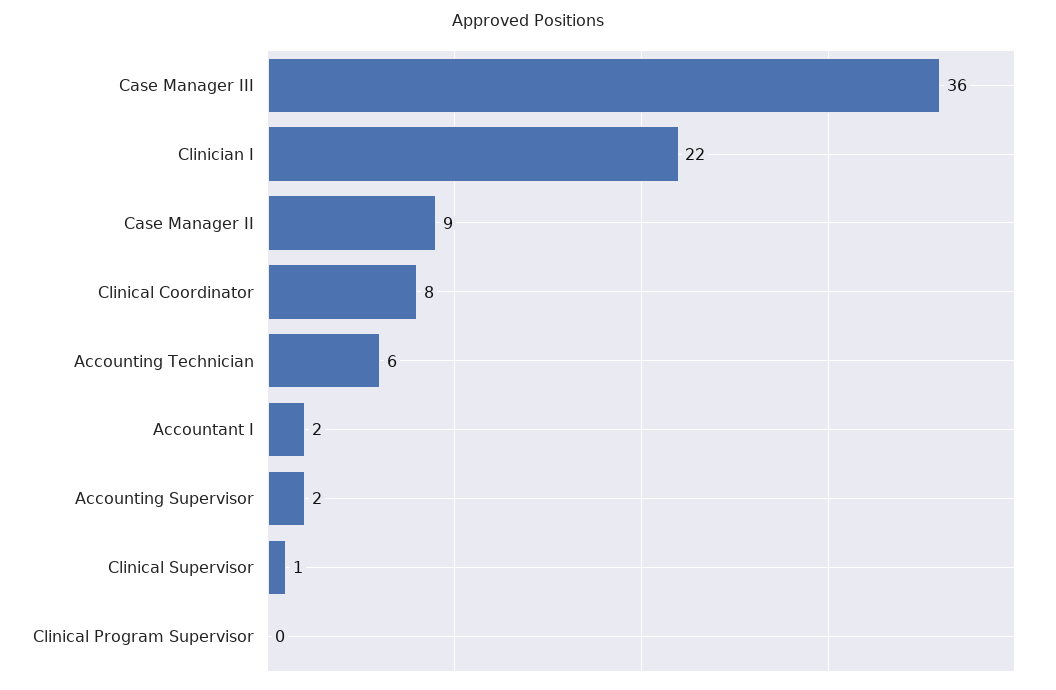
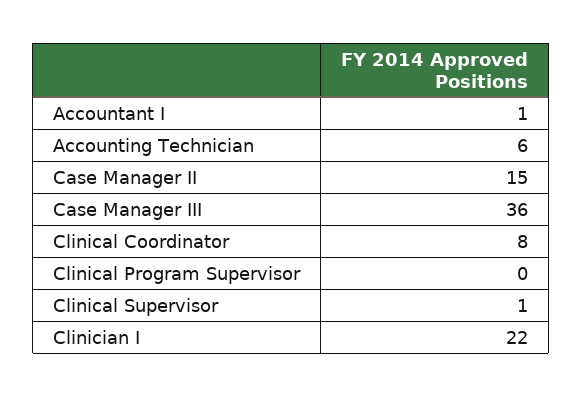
Case Manager II: 9 -> 15
Accountant I: 2 -> 1
Accounting Supervisor: 2 -> none

